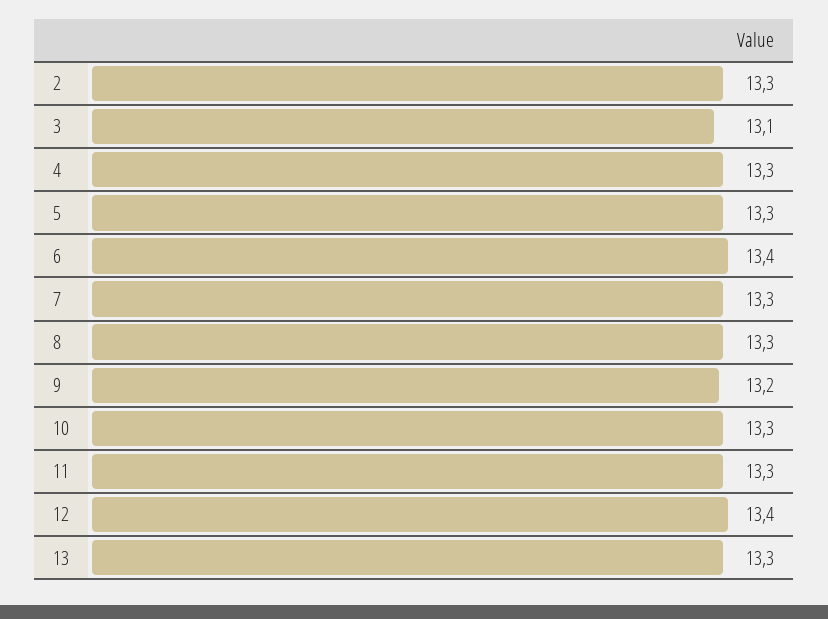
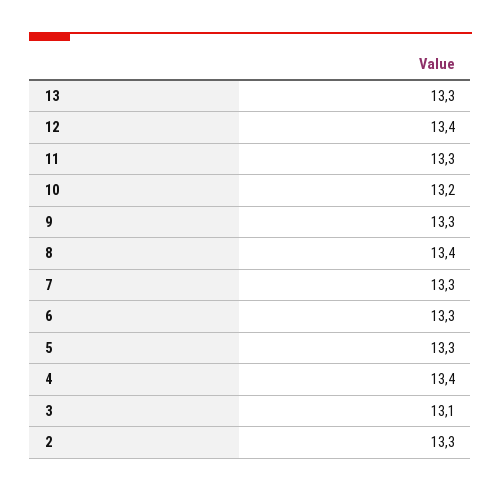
4: 13.3 -> 13.4
6: 13.4 -> 13.3
8: 13.3 -> 13.4
9: 13.2 -> 13.3
10: 13.3 -> 13.2

